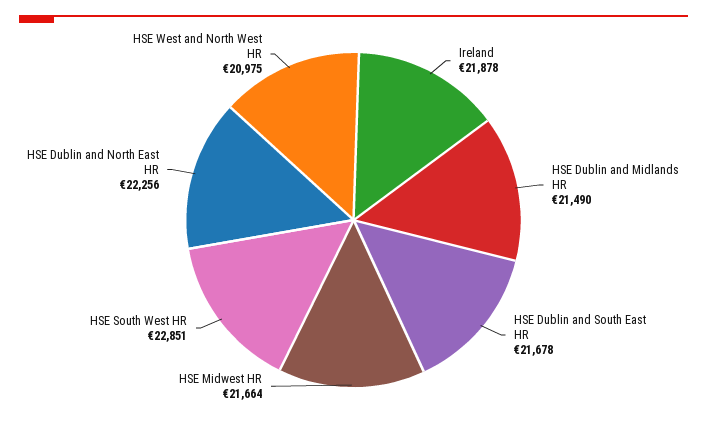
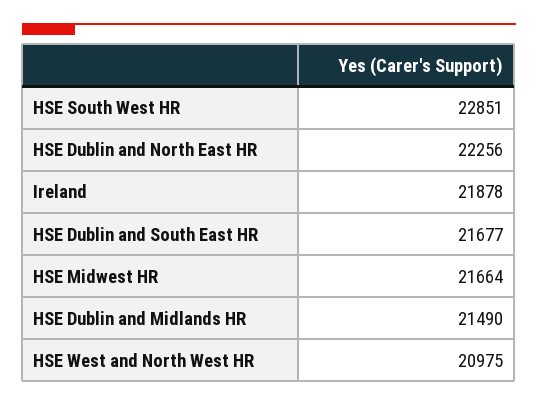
HSE Dublin and South East HR: 21678 -> 21677

